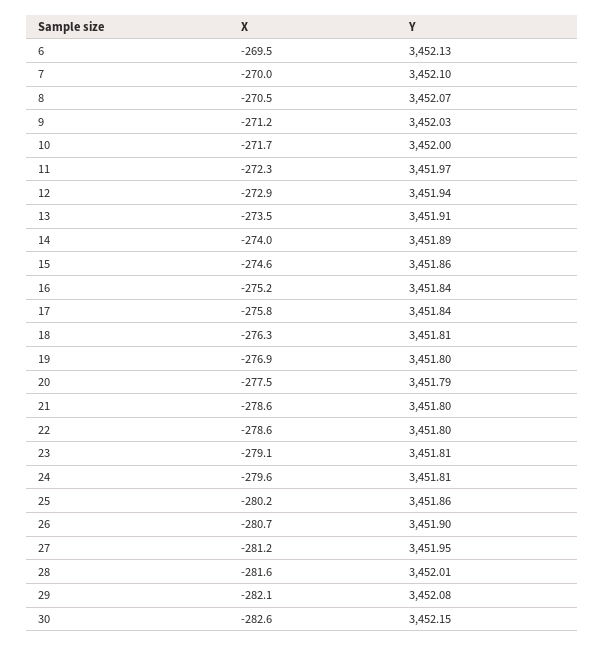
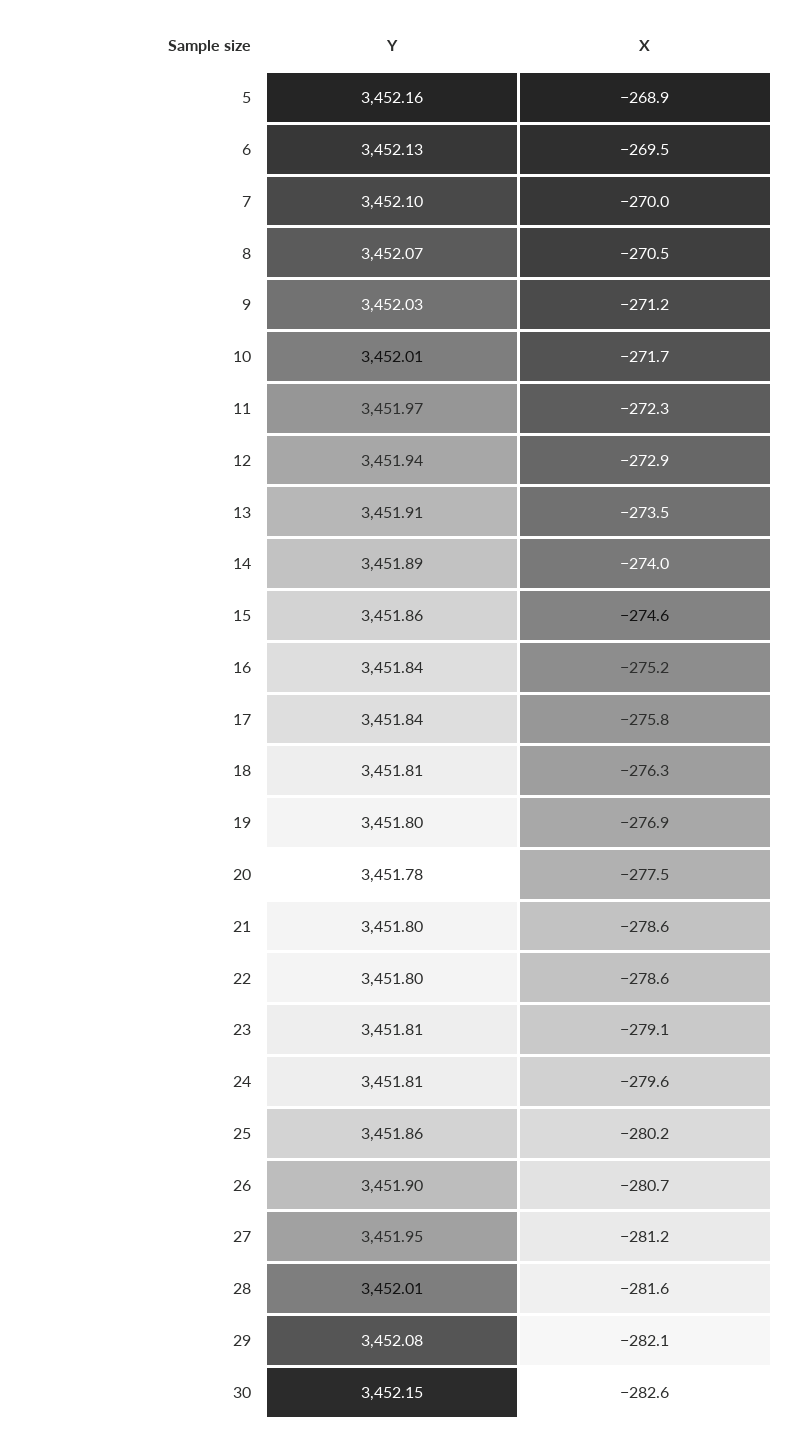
Y, 10: 3452 -> 3452.01
Y, 20: 3451.79 -> 3451.78
Y, 5: none -> 3452.16
X, 5: none -> -268.9

